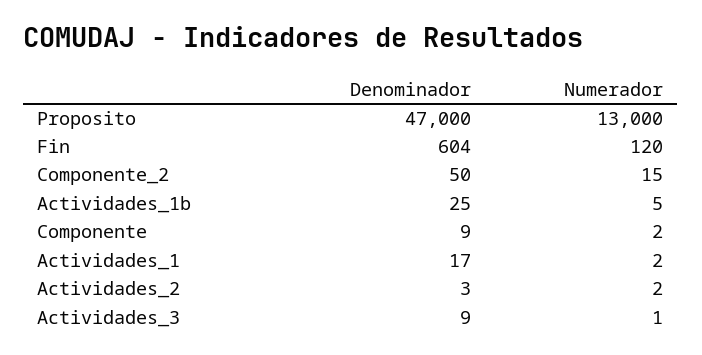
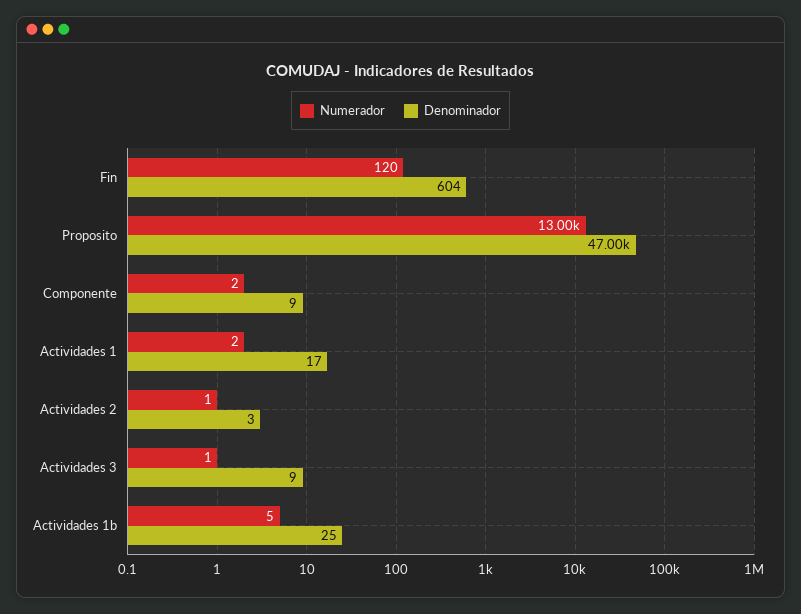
Denominador, Componente_2: 50 -> none
Numerador, Componente_2: 15 -> none
Numerador, Actividades_2: 2 -> 1

